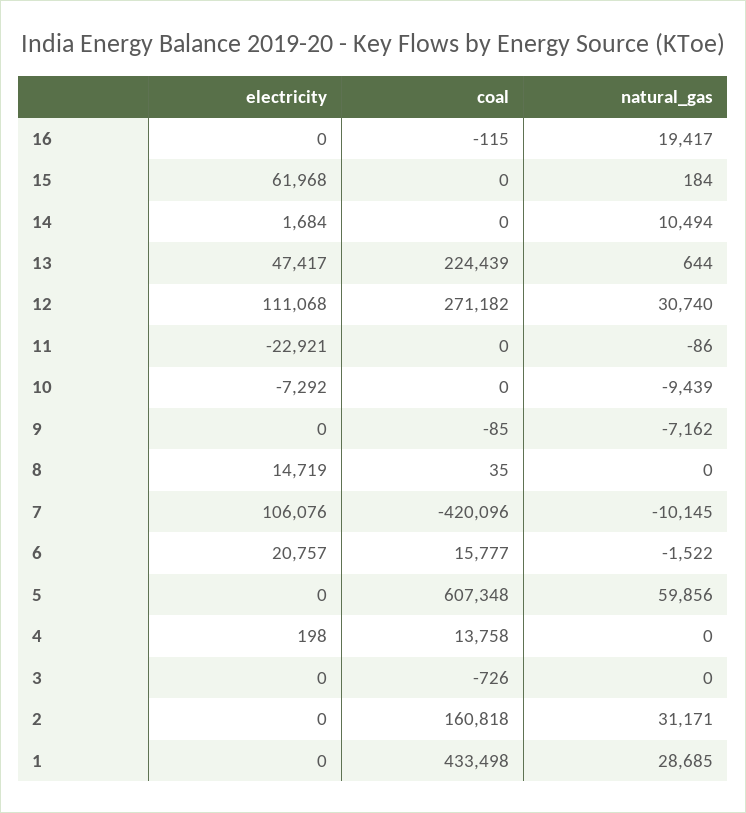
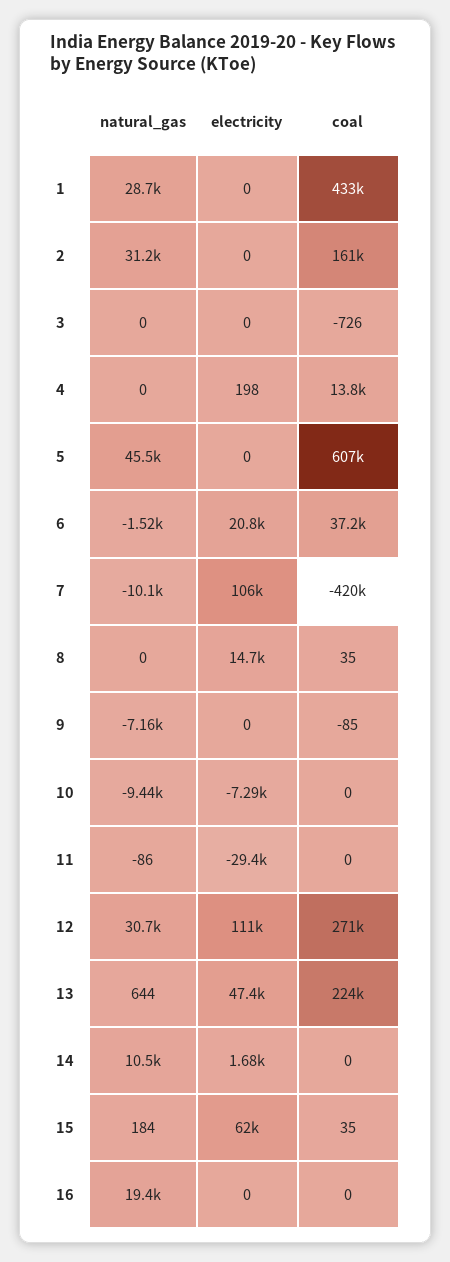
coal, 16: -115 -> 0
coal, 15: 0 -> 35
electricity, 11: -22921 -> -29400
coal, 6: 15777 -> 37200
natural_gas, 5: 59856 -> 45500

